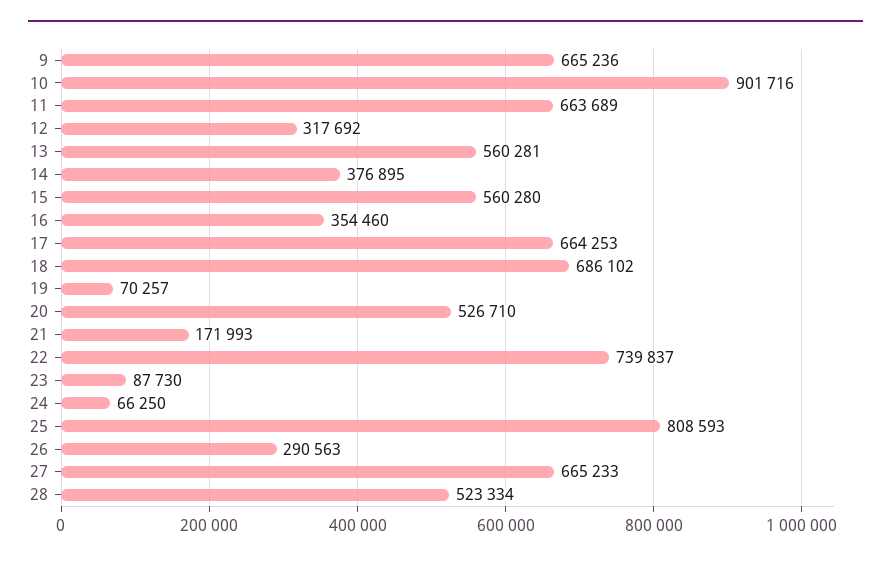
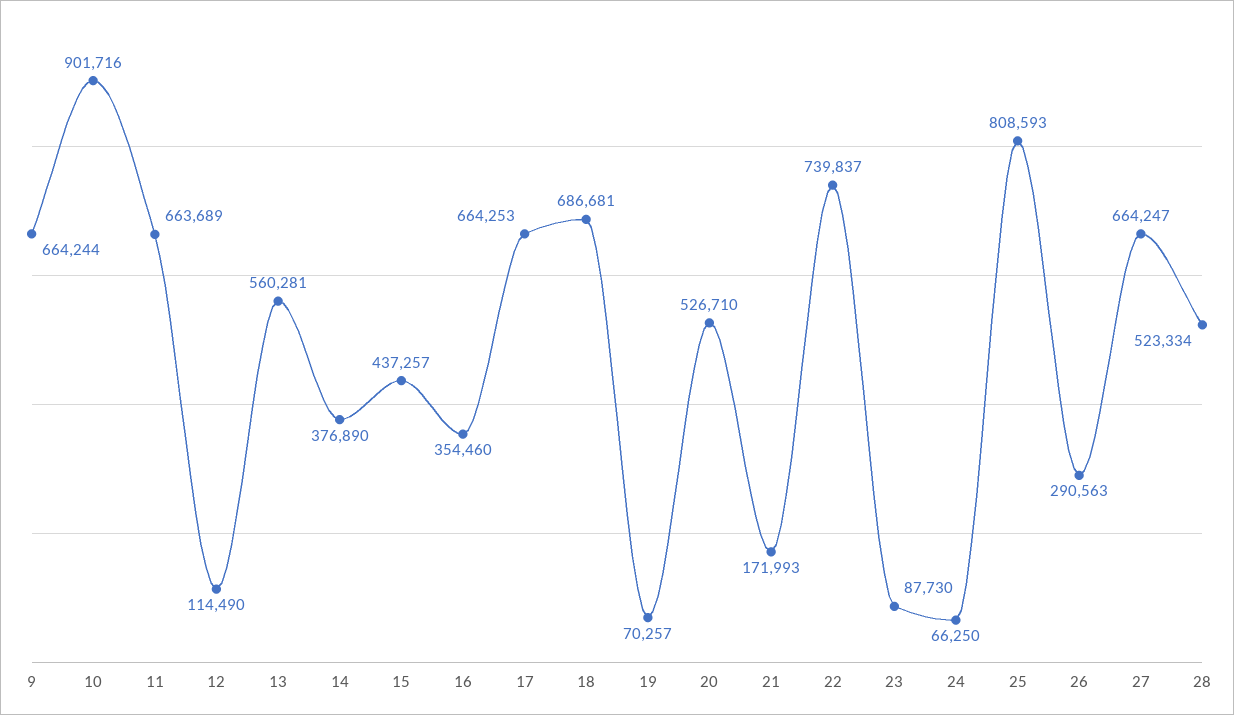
9: 665236 -> 664244
12: 317692 -> 114490
14: 376895 -> 376890
15: 560280 -> 437257
18: 686102 -> 686681
27: 665233 -> 664247

